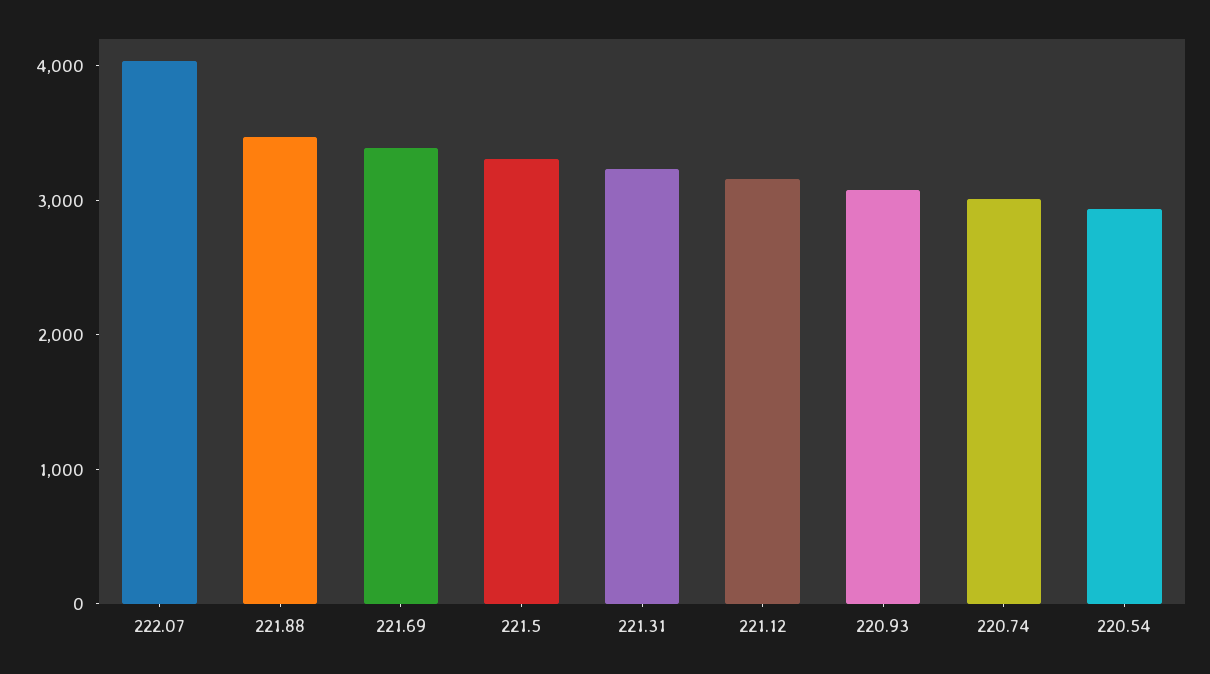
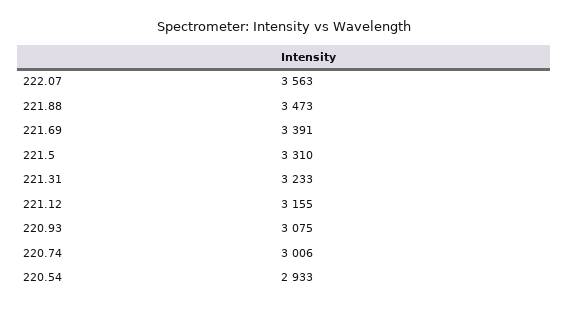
222.07: 4000 -> 3563

